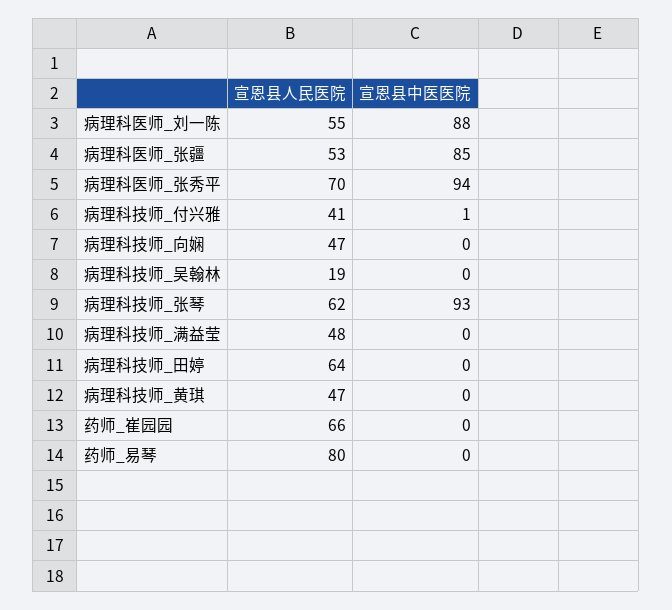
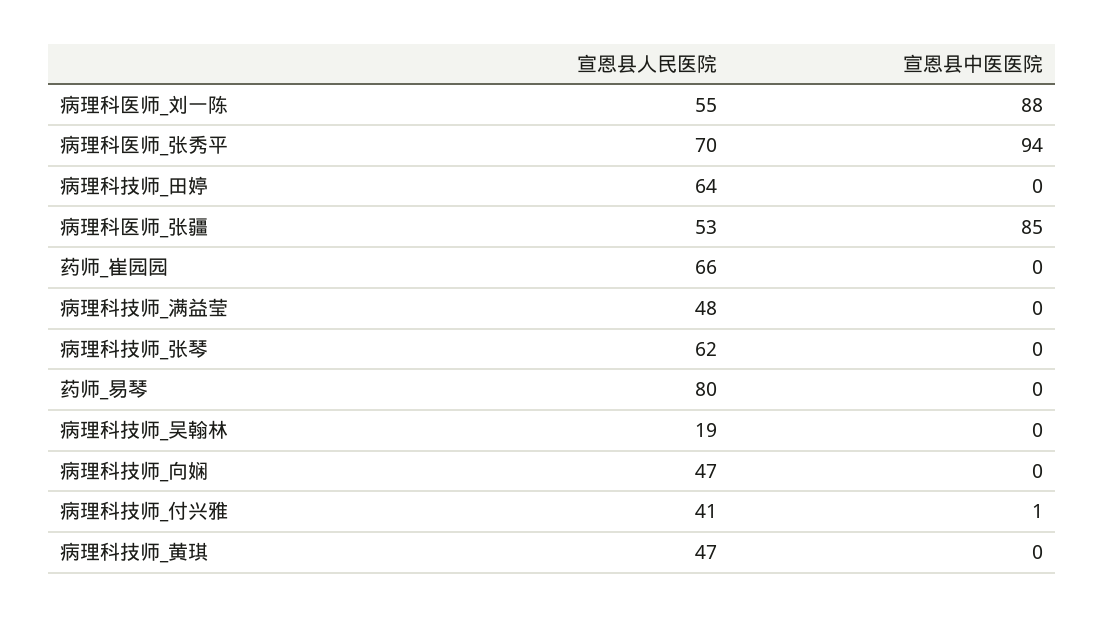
宣恩县中医医院, 病理科技师_张琴: 93 -> 0

